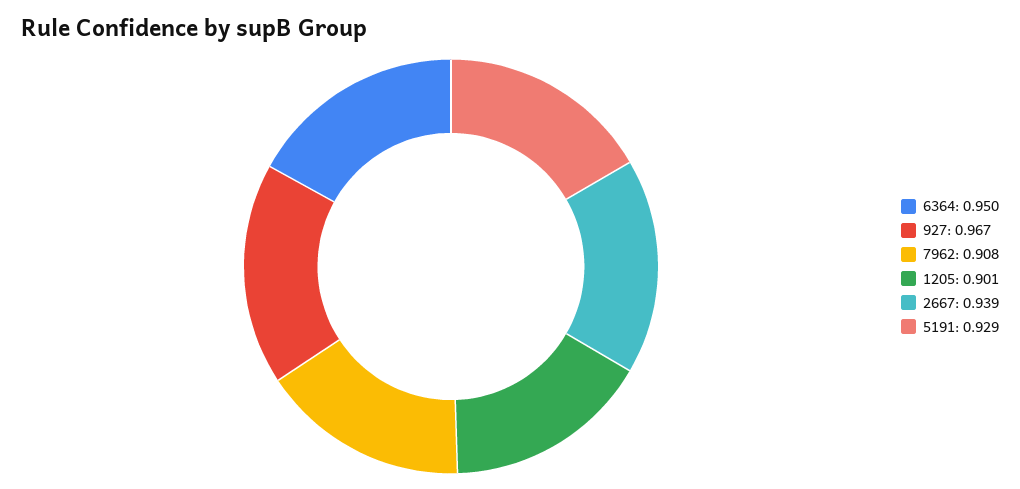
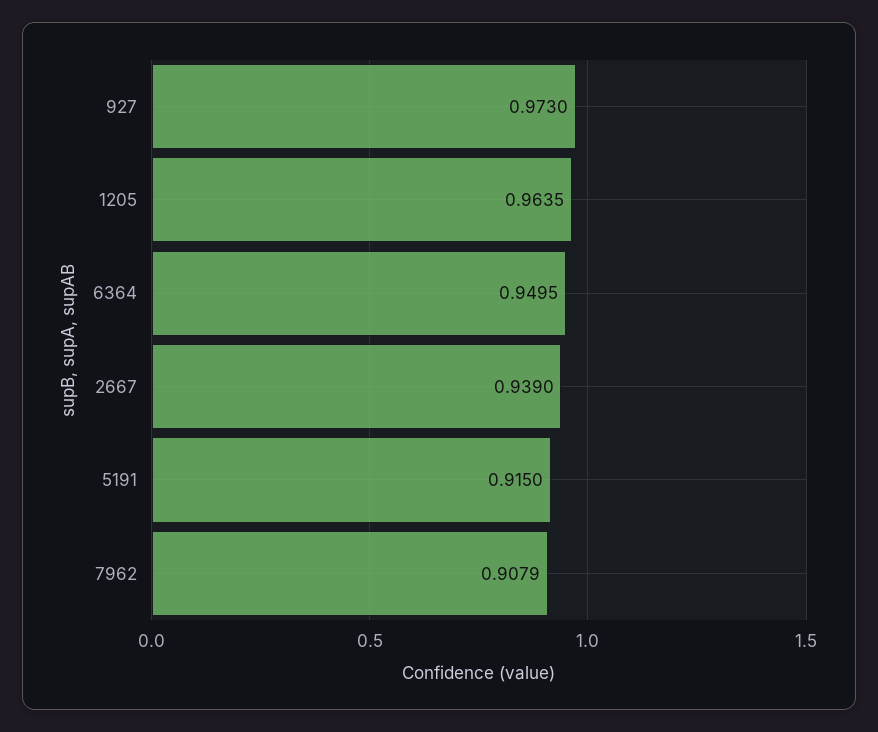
927: 0.967 -> 0.973
1205: 0.901 -> 0.9635
5191: 0.929 -> 0.915

